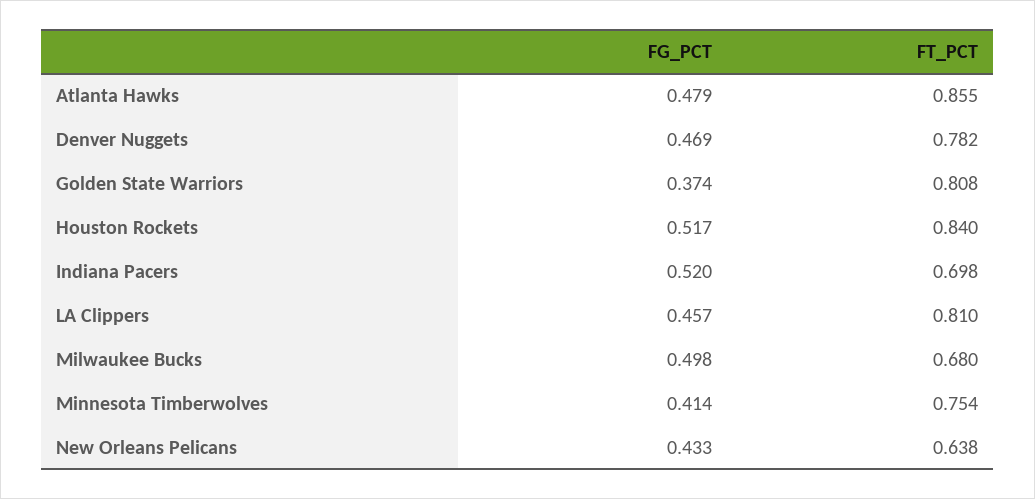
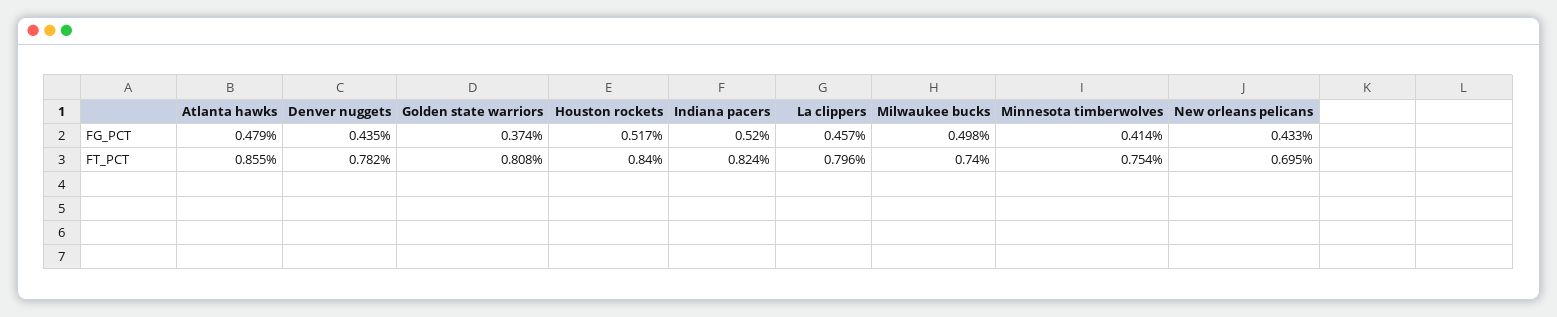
FG_PCT, Denver Nuggets: 0.469 -> 0.435
FT_PCT, Indiana Pacers: 0.698 -> 0.824
FT_PCT, LA Clippers: 0.81 -> 0.796
FT_PCT, Milwaukee Bucks: 0.68 -> 0.74
FT_PCT, New Orleans Pelicans: 0.638 -> 0.695

